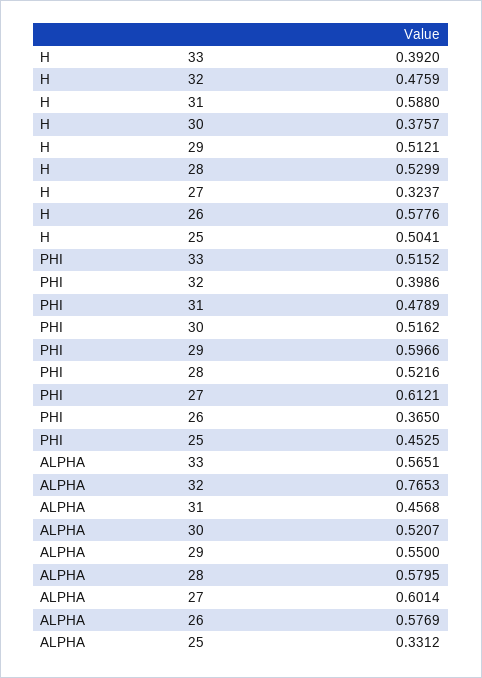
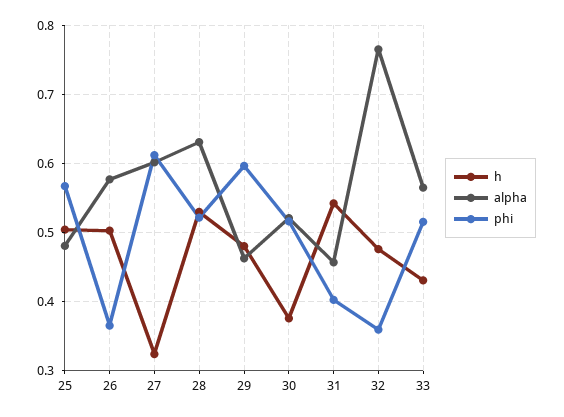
H, 33: 0.392 -> 0.43
H, 31: 0.588 -> 0.54
H, 29: 0.5121 -> 0.48
H, 26: 0.5776 -> 0.5
PHI, 32: 0.3986 -> 0.36
PHI, 31: 0.4789 -> 0.4
PHI, 25: 0.4525 -> 0.57
ALPHA, 29: 0.55 -> 0.46
ALPHA, 28: 0.5795 -> 0.63
ALPHA, 25: 0.3312 -> 0.48

